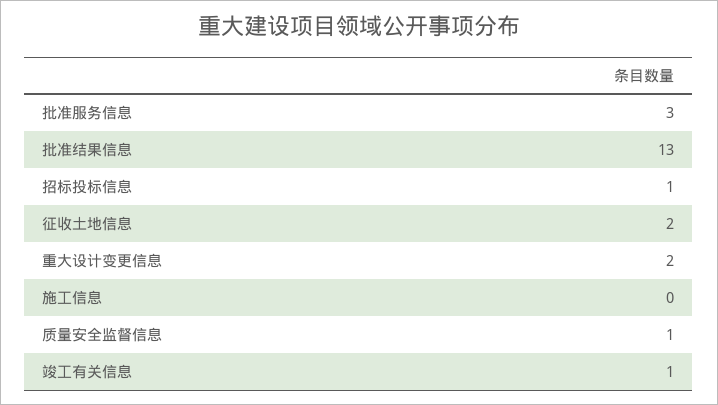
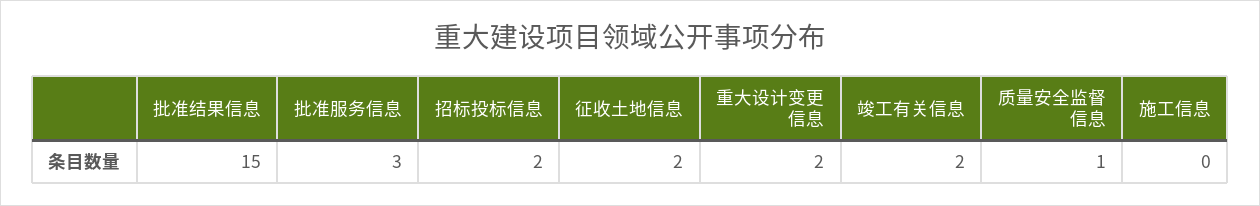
批准结果信息: 13 -> 15
招标投标信息: 1 -> 2
竣工有关信息: 1 -> 2

